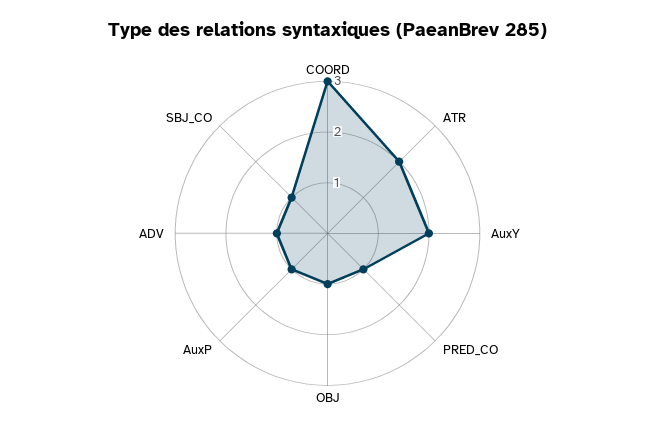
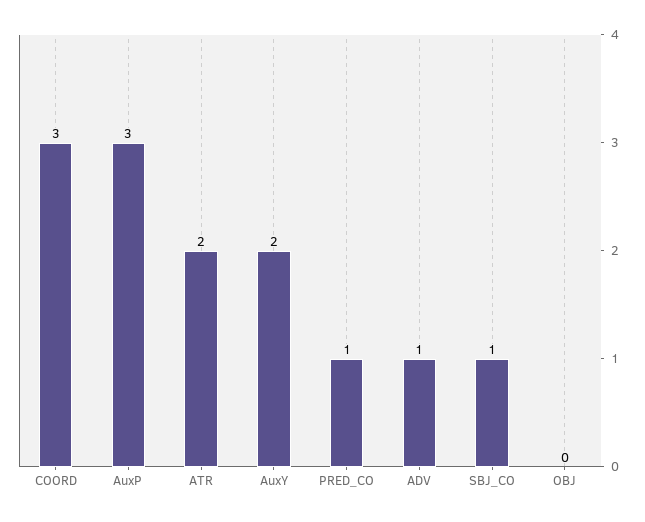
OBJ: 1 -> 0
AuxP: 1 -> 3

